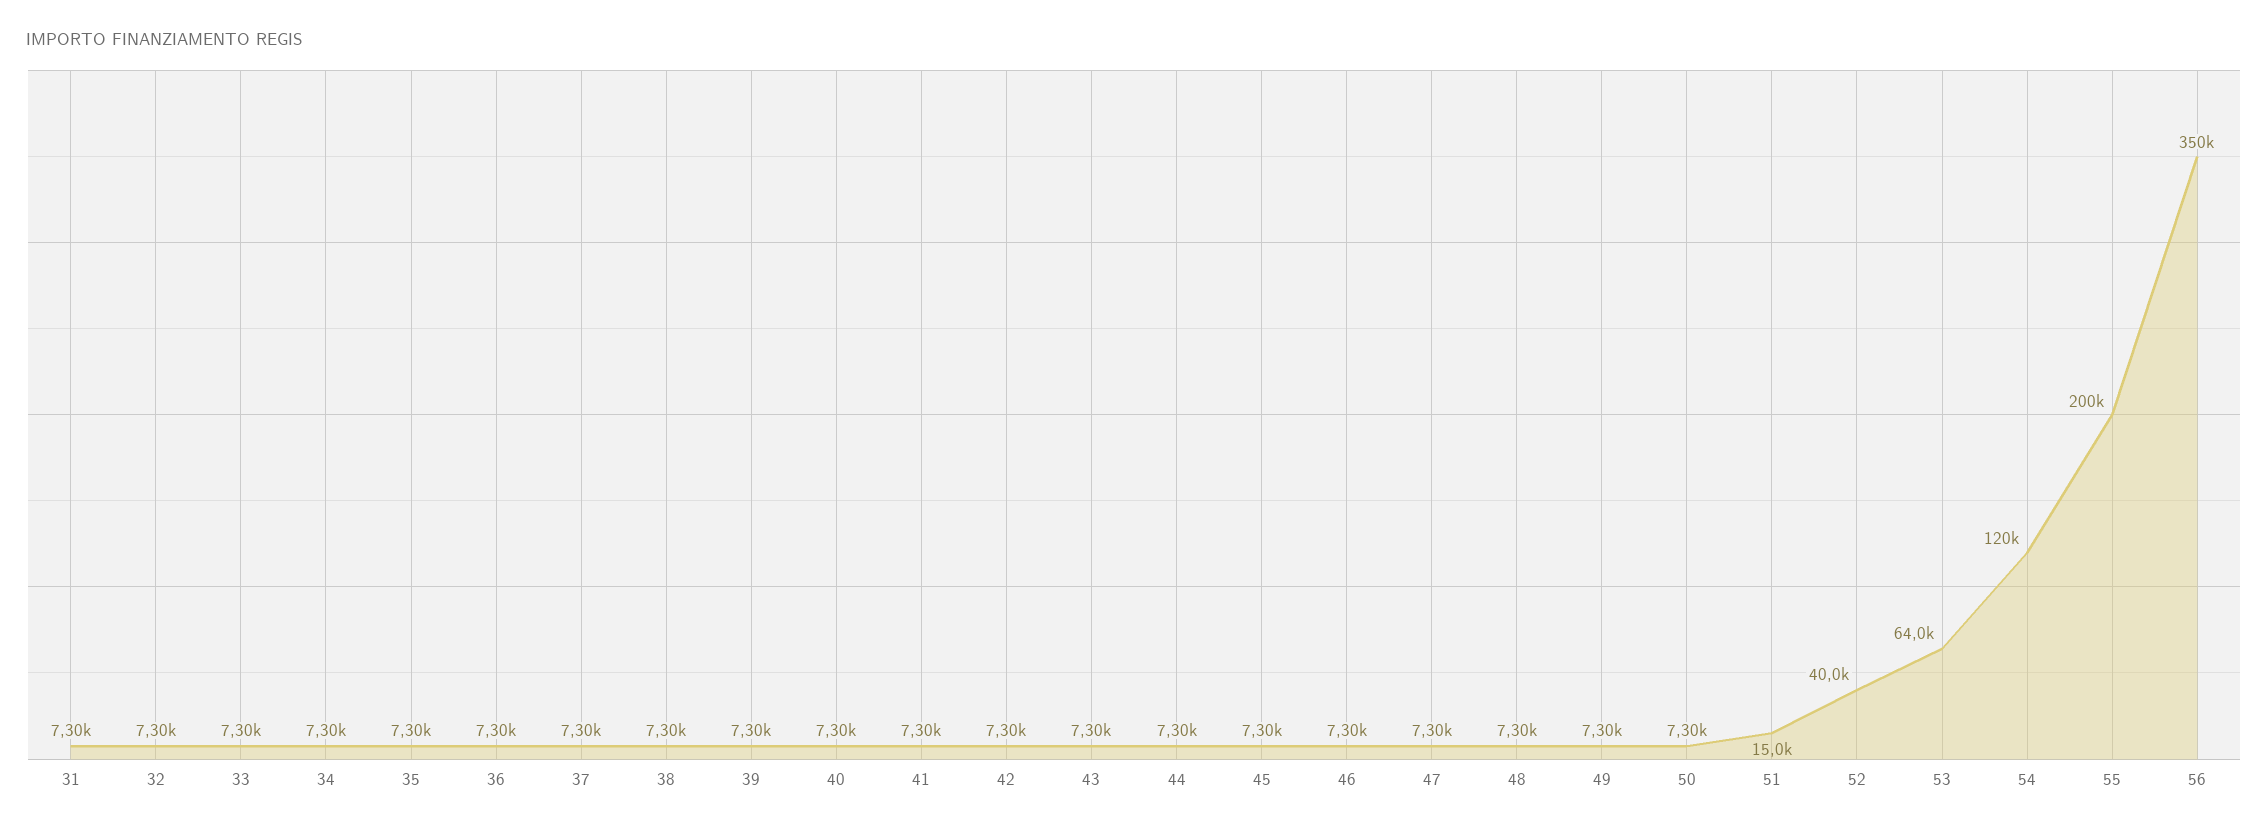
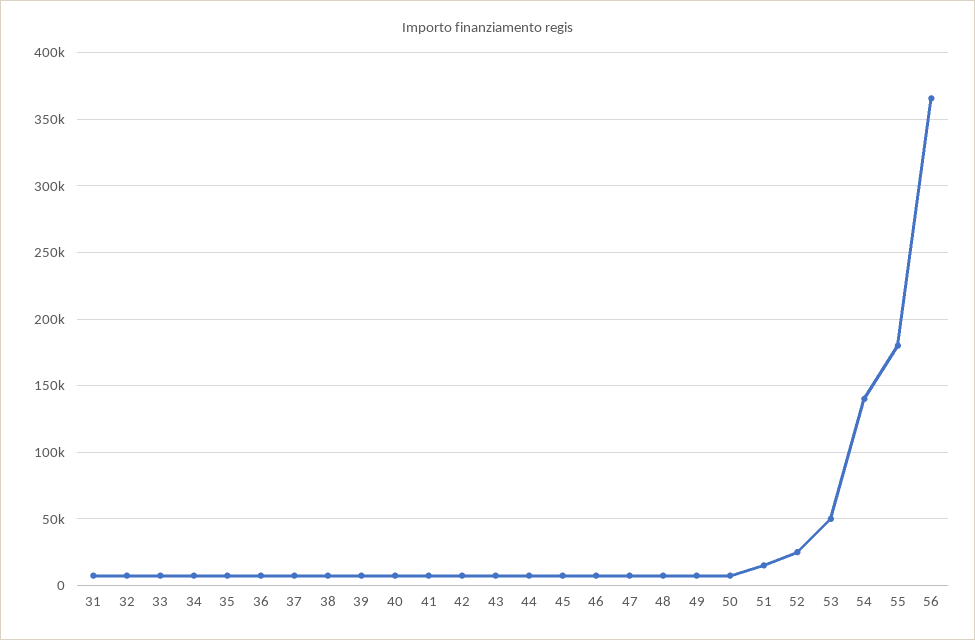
52: 40000 -> 25000
53: 64000 -> 50000
54: 120000 -> 140000
55: 200000 -> 180000
56: 350000 -> 365000

